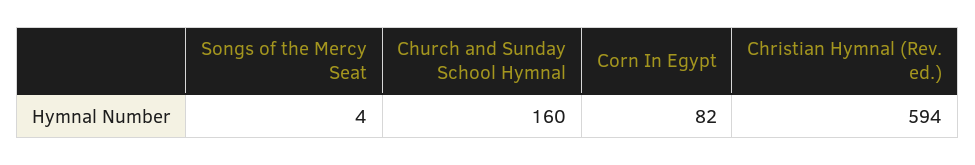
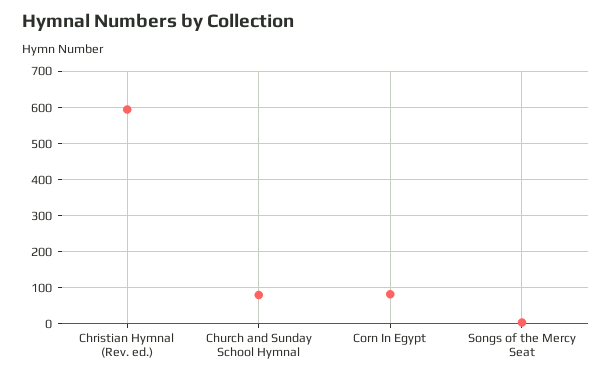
Church and Sunday School Hymnal: 160 -> 80

